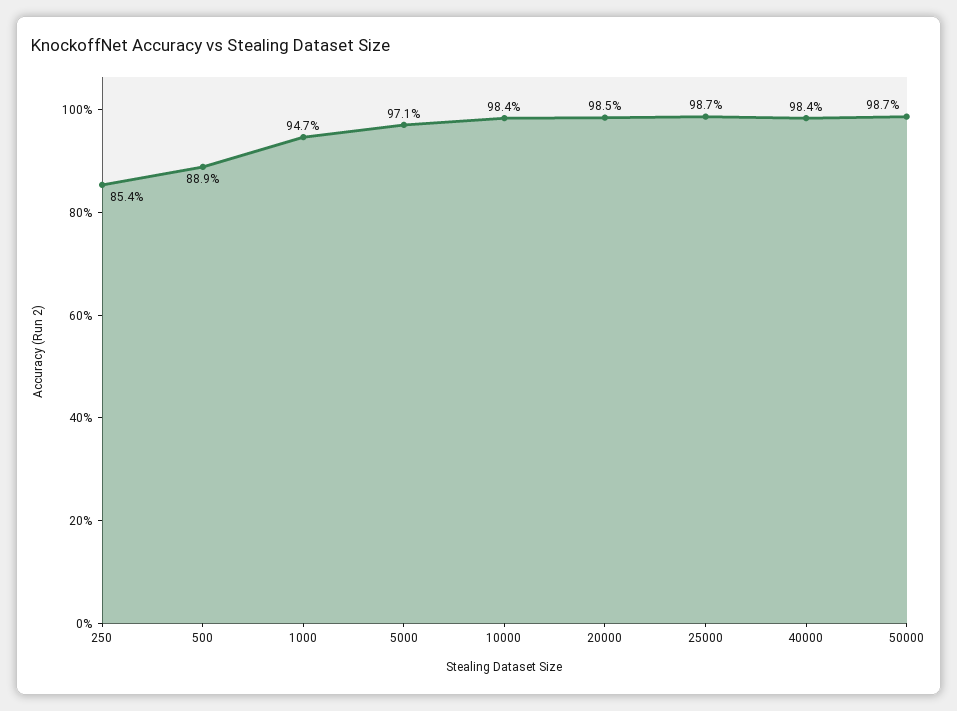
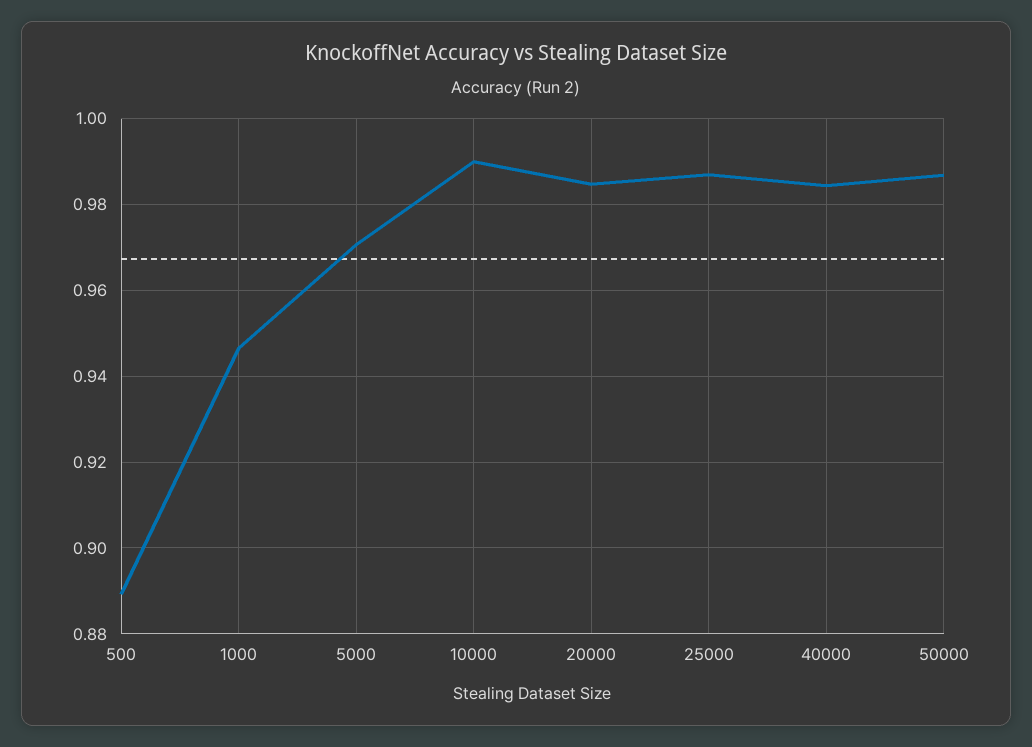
250: 0.854 -> none
10000: 0.984 -> 0.99

